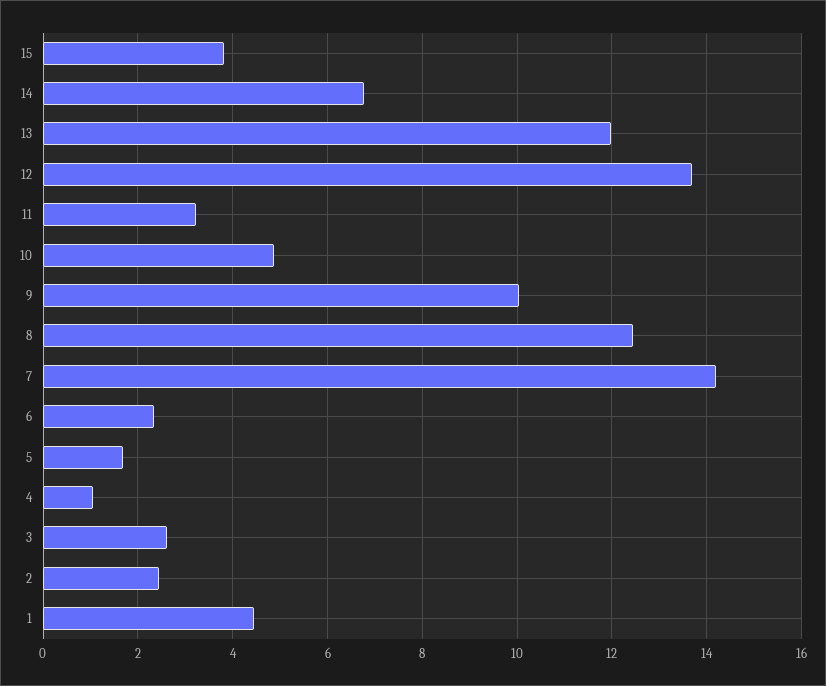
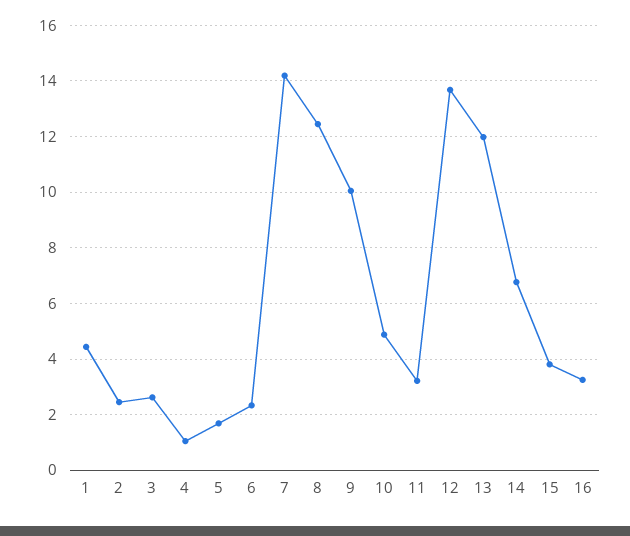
16: none -> 3.25

